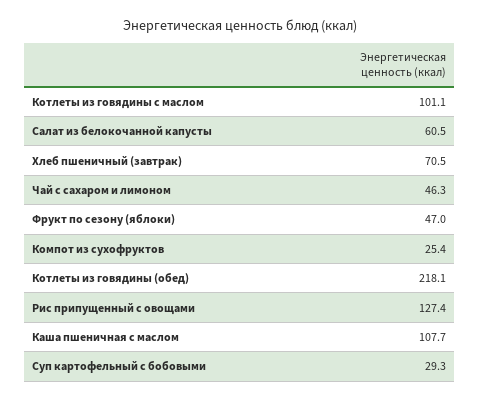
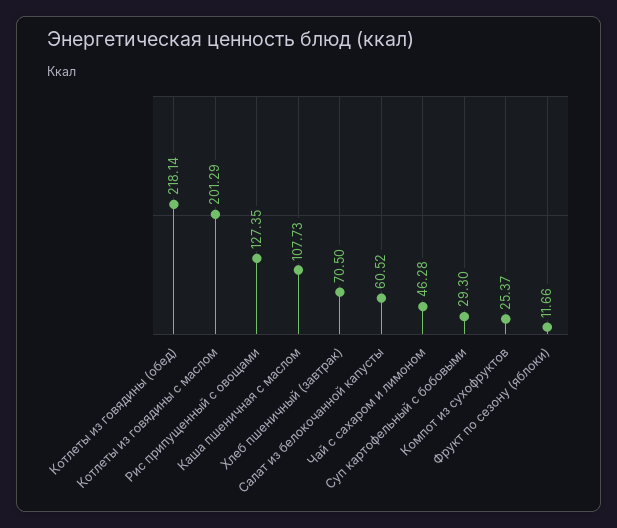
Котлеты из говядины с маслом: 101.1 -> 201.29
Фрукт по сезону (яблоки): 47 -> 11.66

